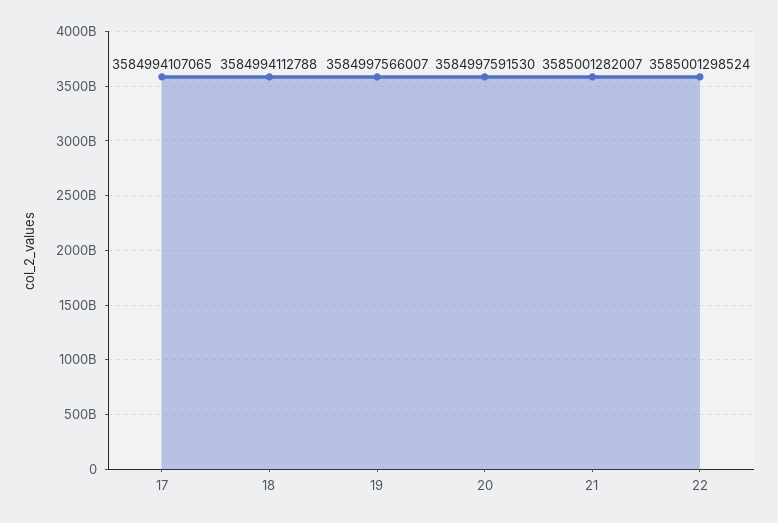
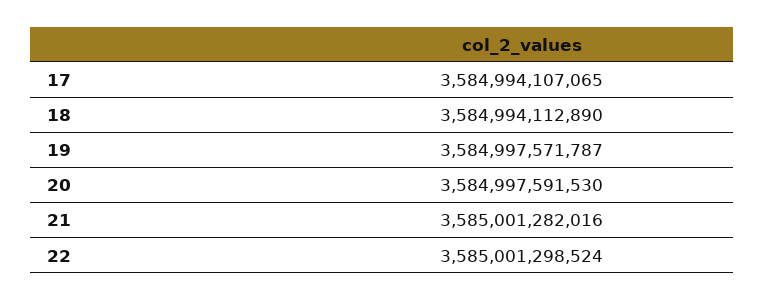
18: 3584994112788 -> 3584994112890
19: 3584997566007 -> 3584997571787
21: 3585001282007 -> 3585001282016

